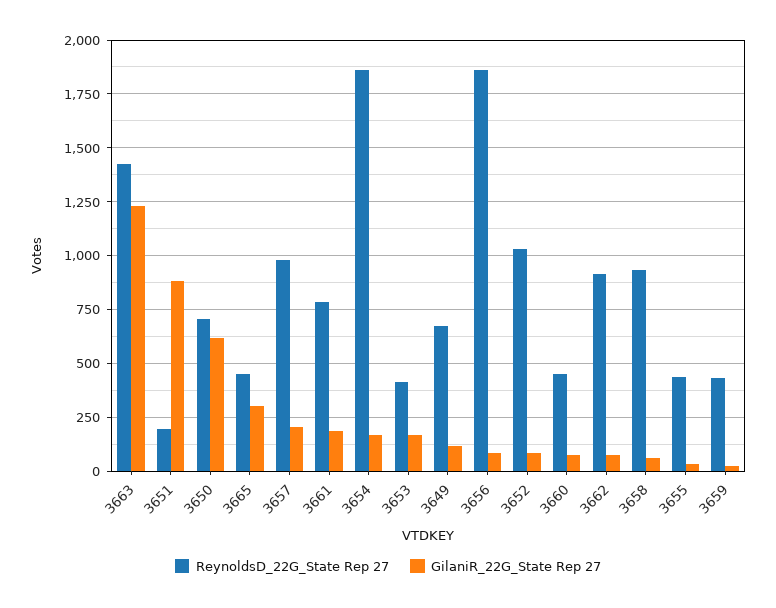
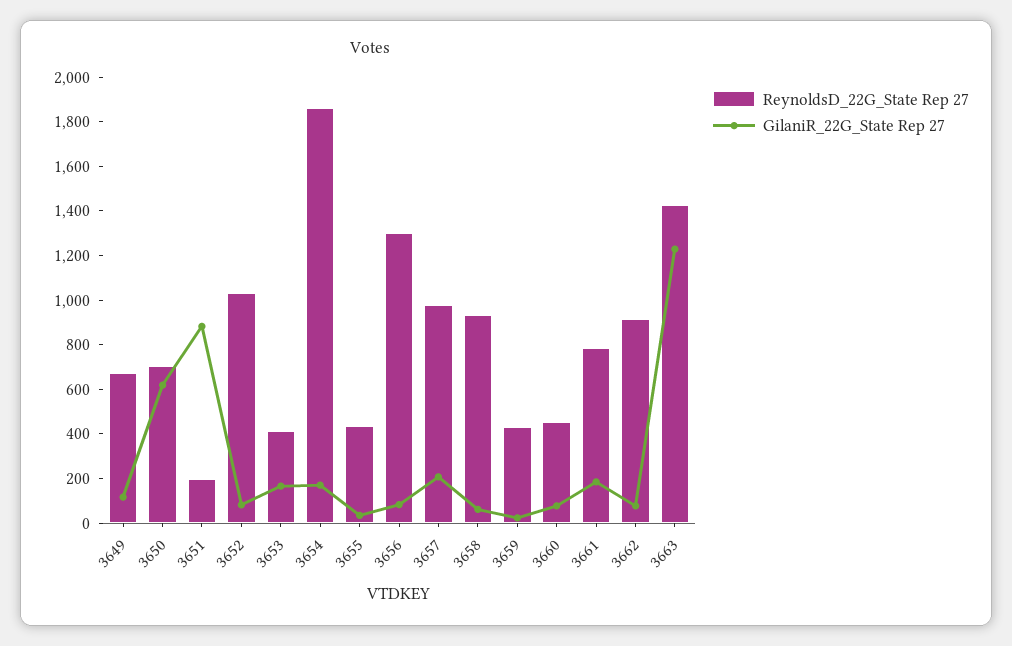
ReynoldsD_22G_State Rep 27, 3665: 450 -> none
GilaniR_22G_State Rep 27, 3665: 300 -> none
ReynoldsD_22G_State Rep 27, 3656: 1850 -> 1300

